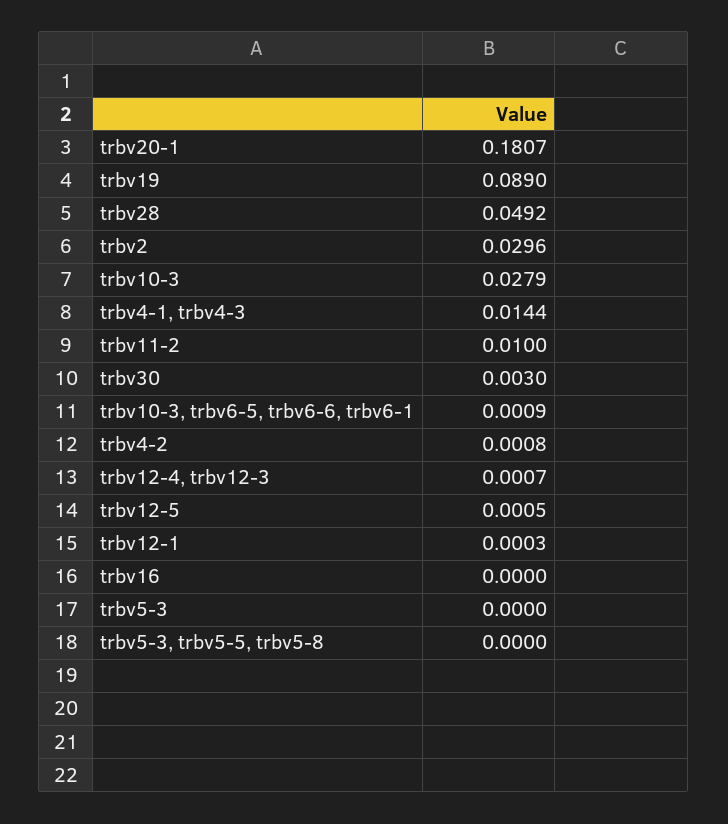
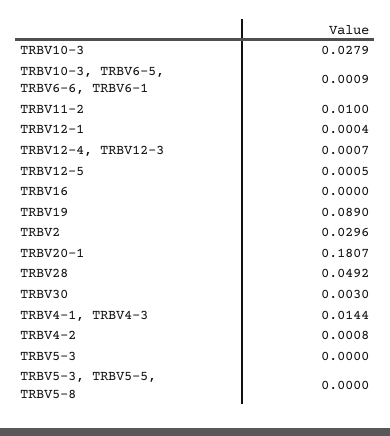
trbv12-1: 0.0003 -> 0.0004

